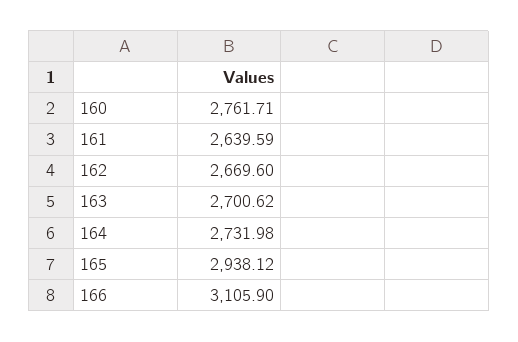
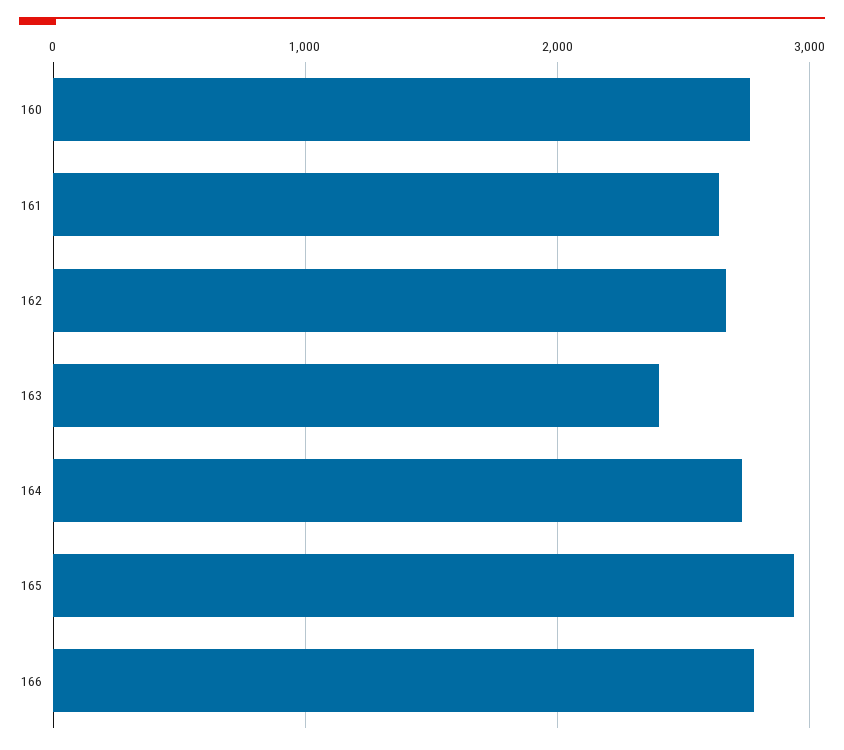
163: 2700.62 -> 2400
166: 3105.9 -> 2800

